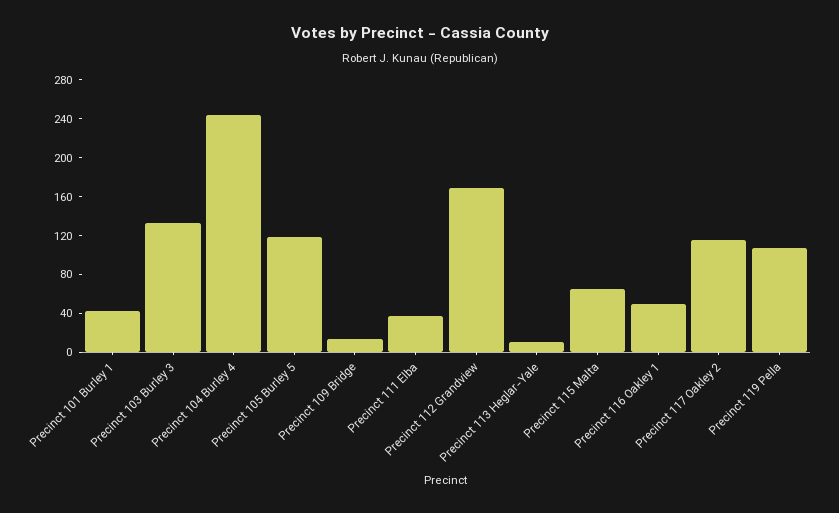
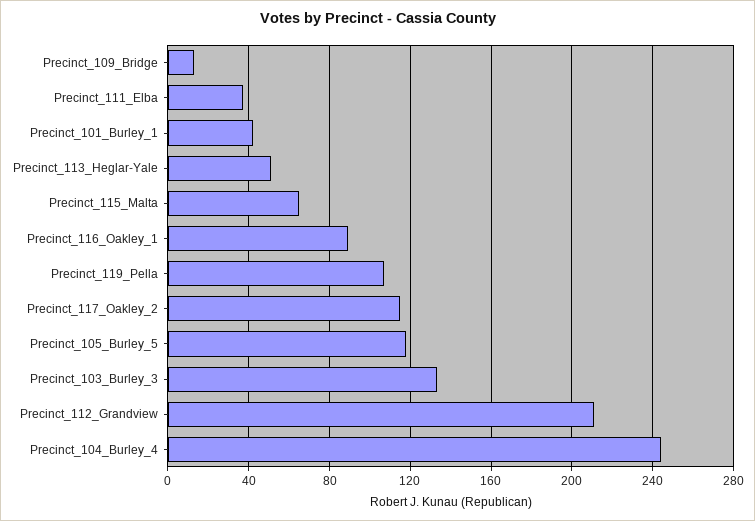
Precinct 112 Grandview: 170 -> 210
Precinct 113 Heglar-Yale: 10 -> 50
Precinct 116 Oakley 1: 50 -> 90

